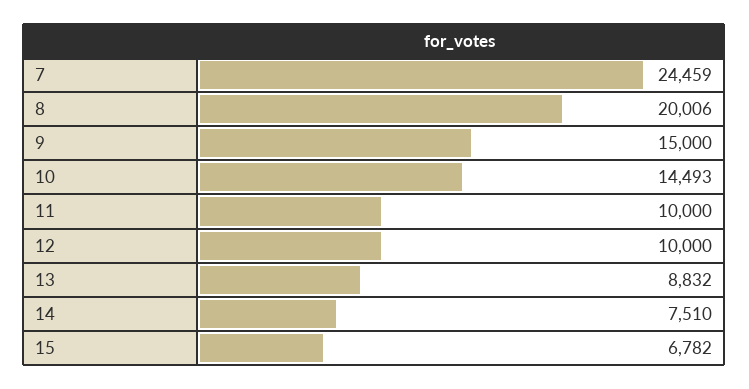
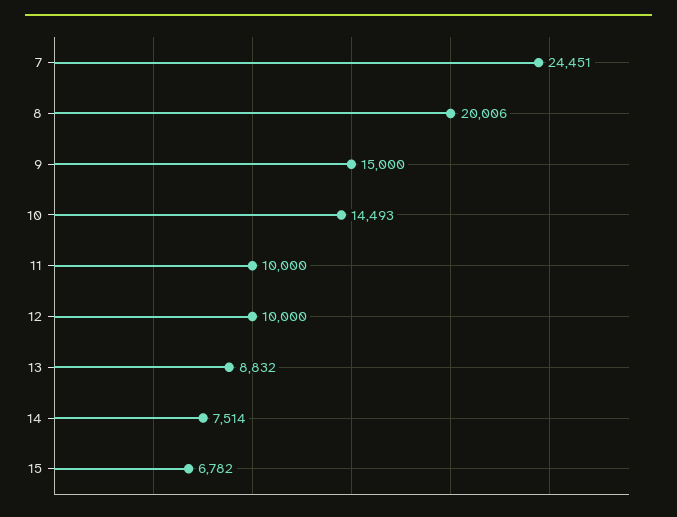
7: 24459 -> 24451
14: 7510 -> 7514

